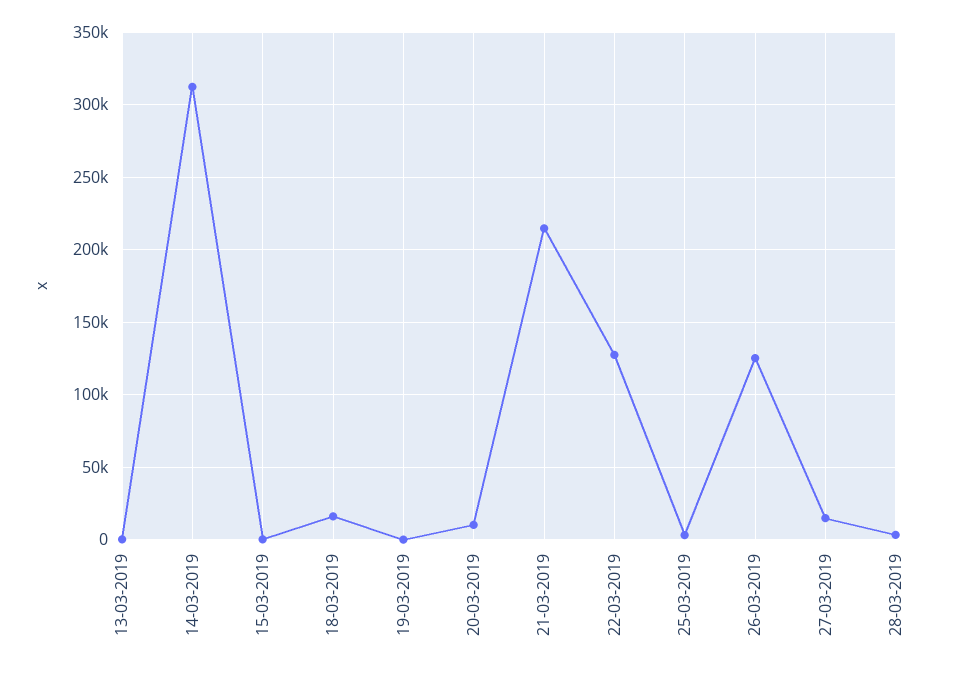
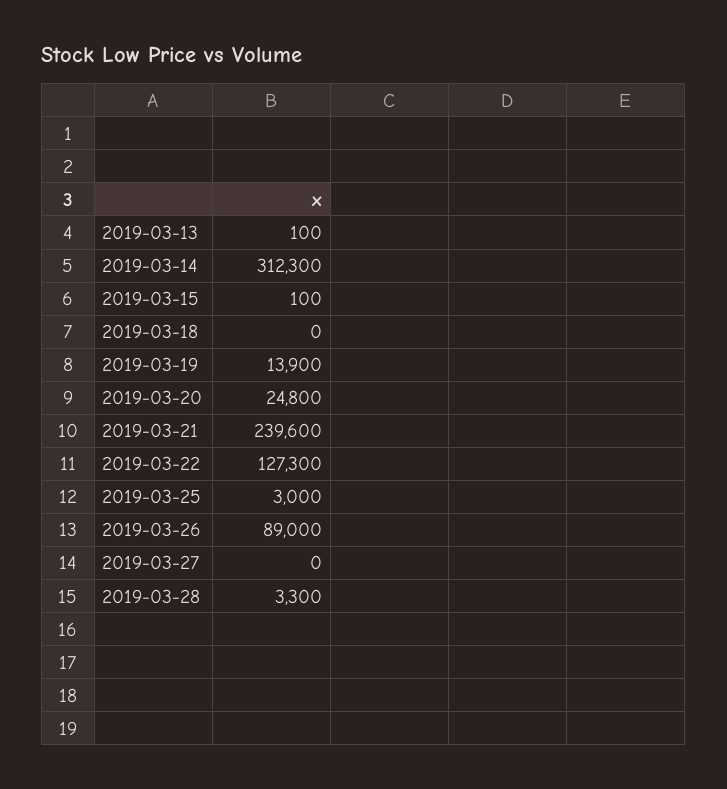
18-03-2019: 15000 -> 0
19-03-2019: 0 -> 13900
20-03-2019: 10000 -> 24800
21-03-2019: 215000 -> 239600
26-03-2019: 125000 -> 89000
27-03-2019: 15000 -> 0

